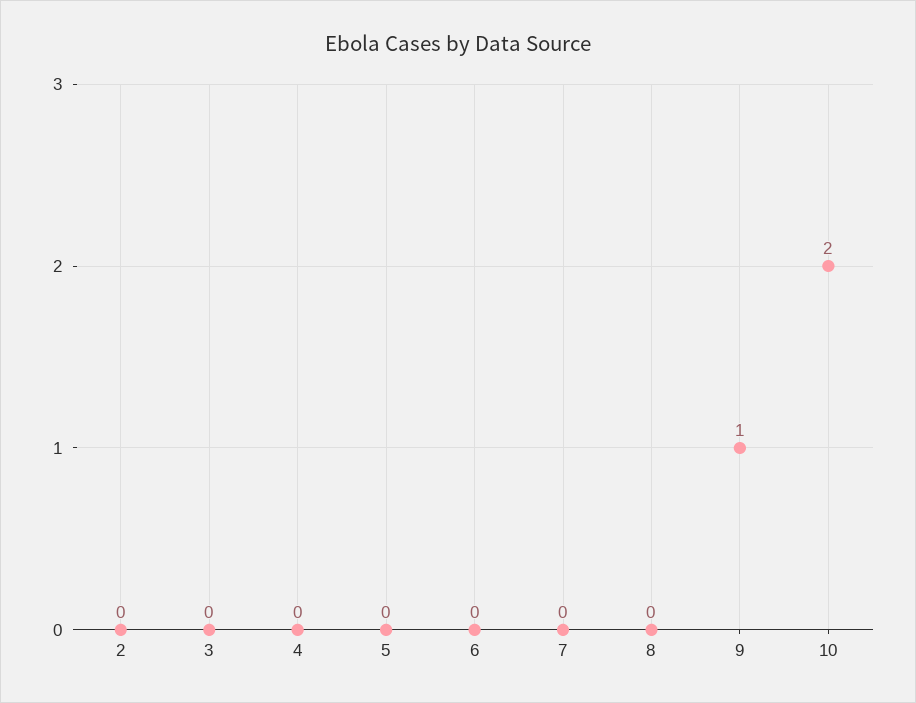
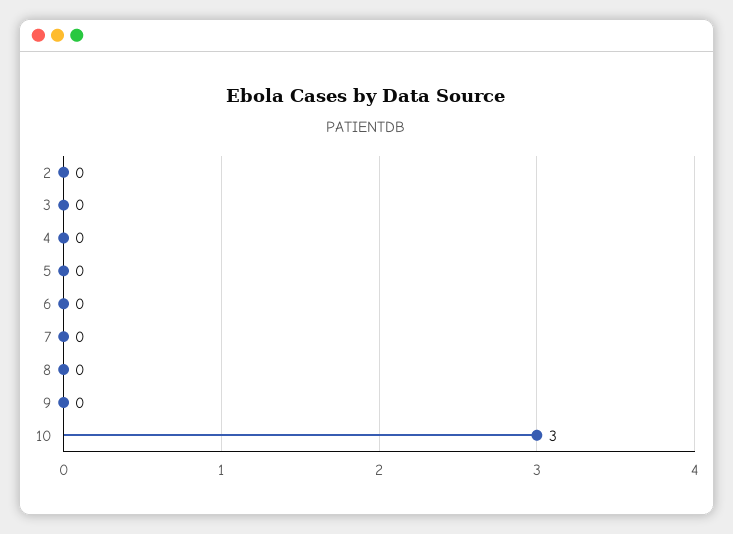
9: 1 -> 0
10: 2 -> 3

